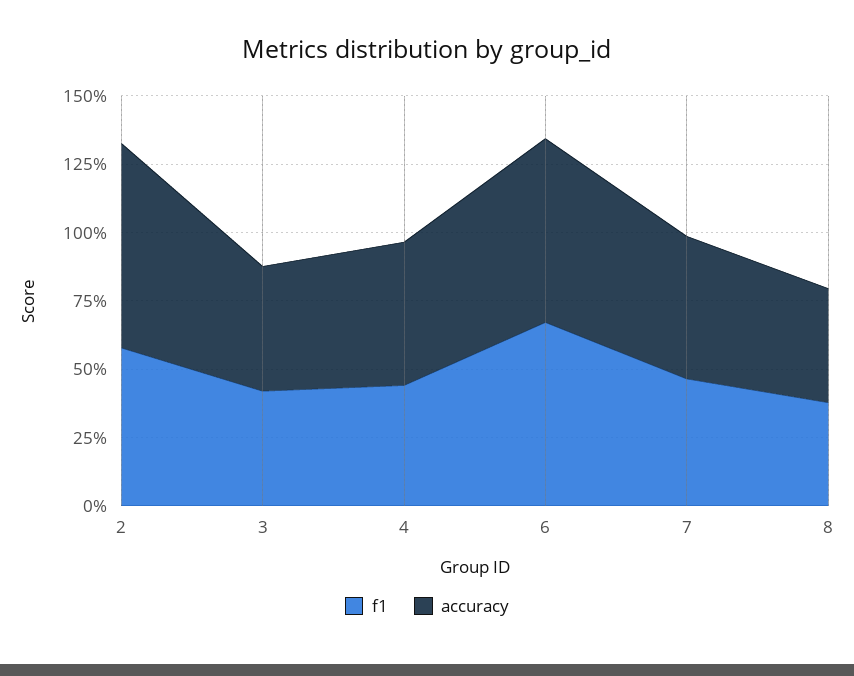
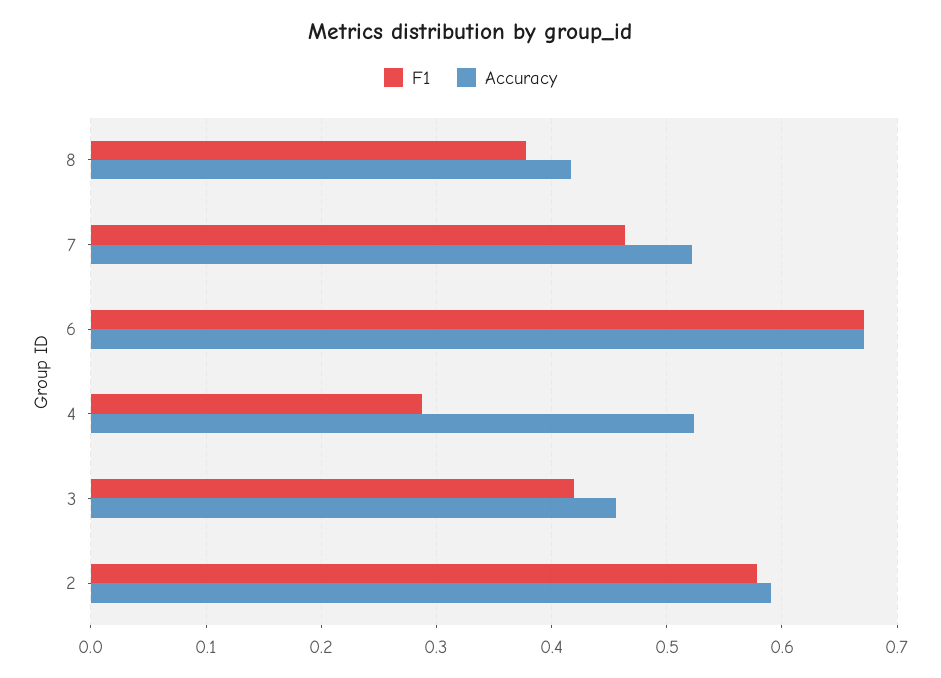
accuracy, 2: 0.75 -> 0.59
f1, 4: 0.45 -> 0.29

